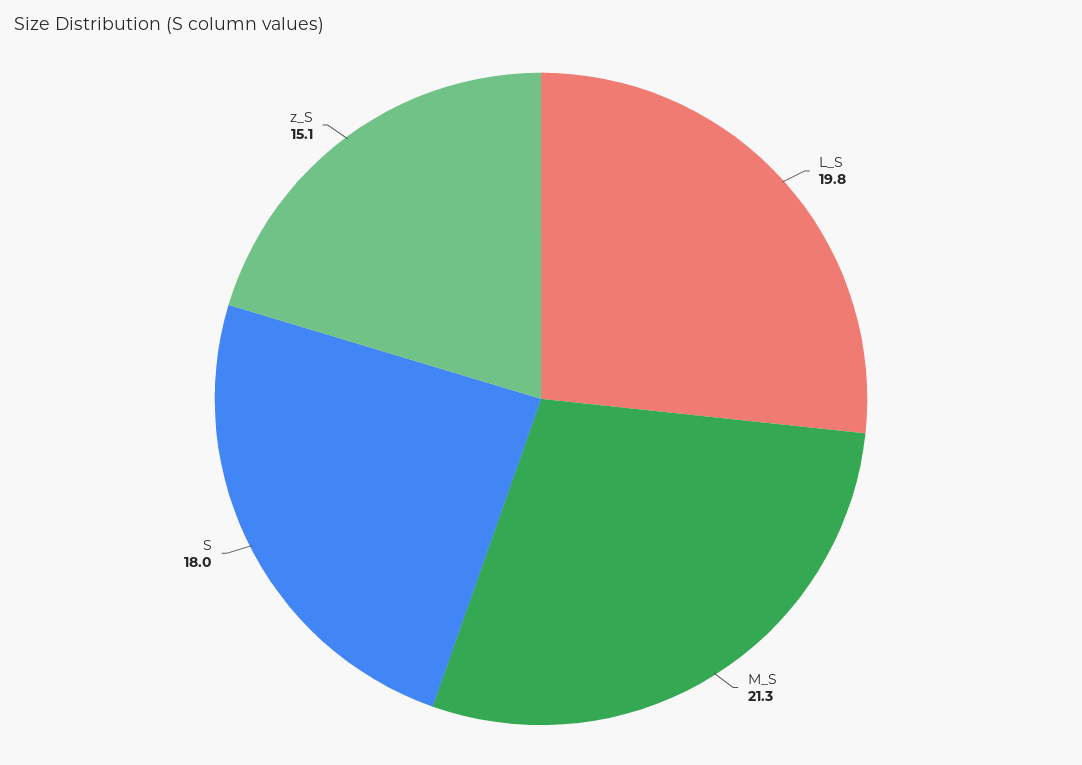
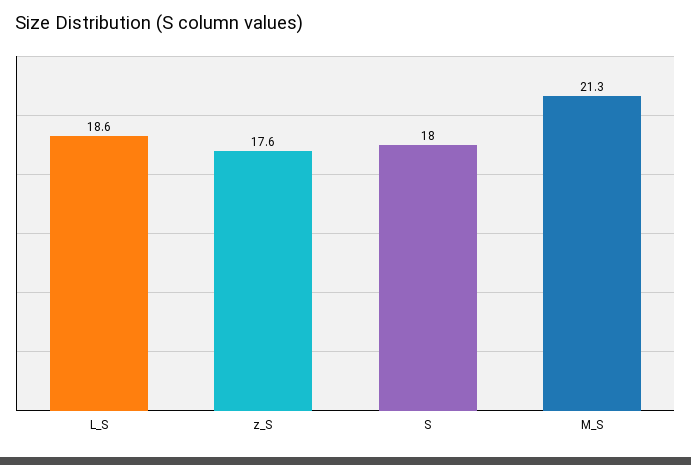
L_S: 19.8 -> 18.6
z_S: 15.1 -> 17.6

